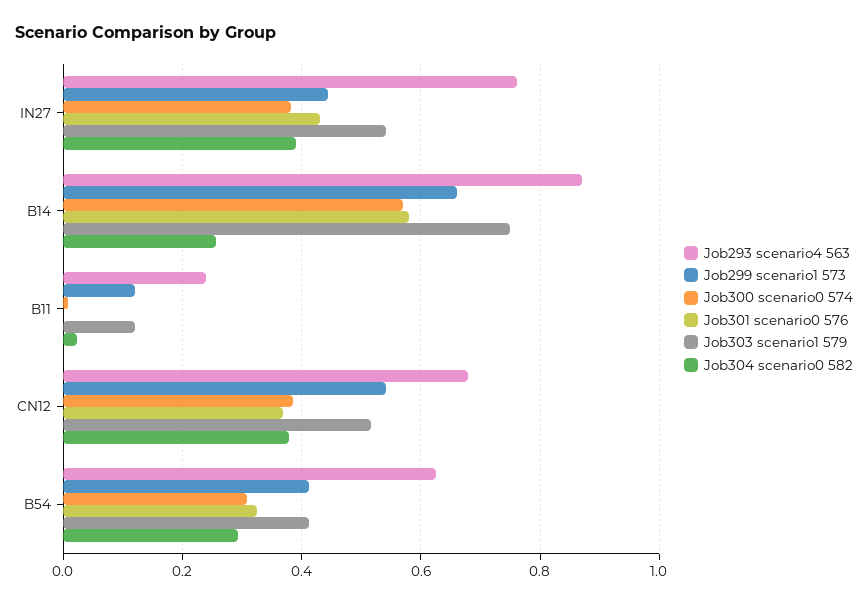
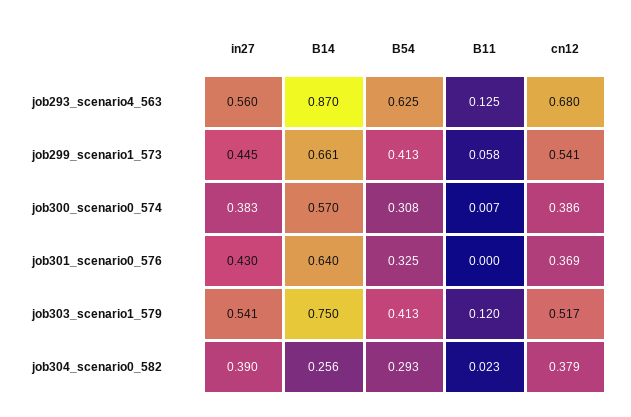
Job293 scenario4 563, IN27: 0.76 -> 0.56
Job301 scenario0 576, B14: 0.58 -> 0.64
Job293 scenario4 563, B11: 0.24 -> 0.125
Job299 scenario1 573, B11: 0.12 -> 0.058

